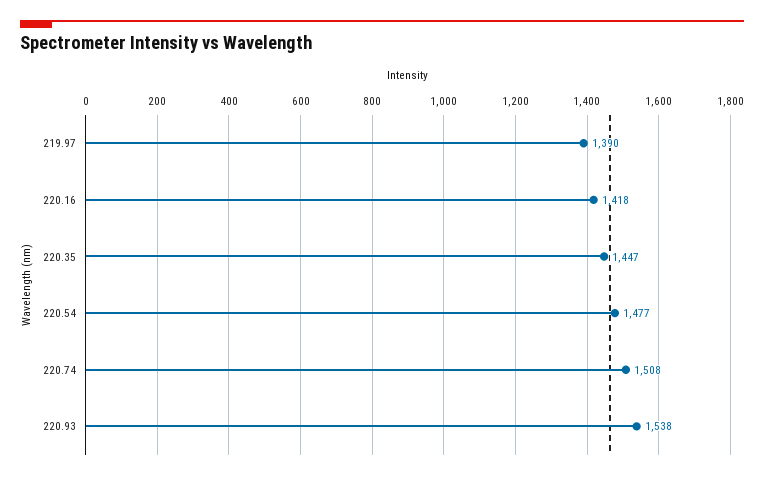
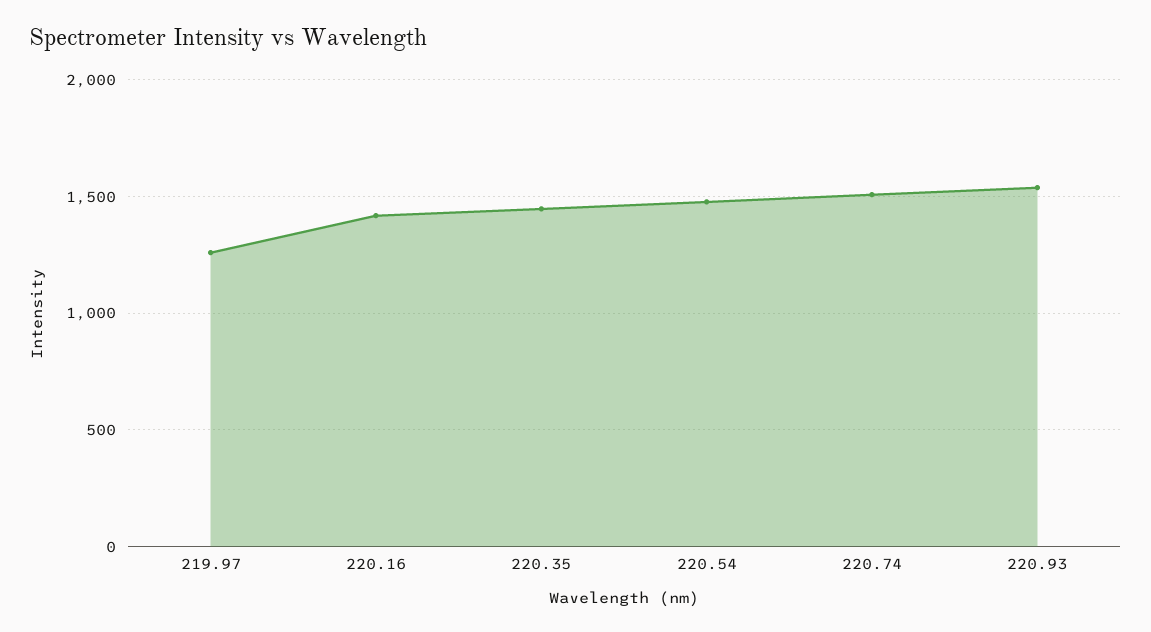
219.97: 1390 -> 1250

